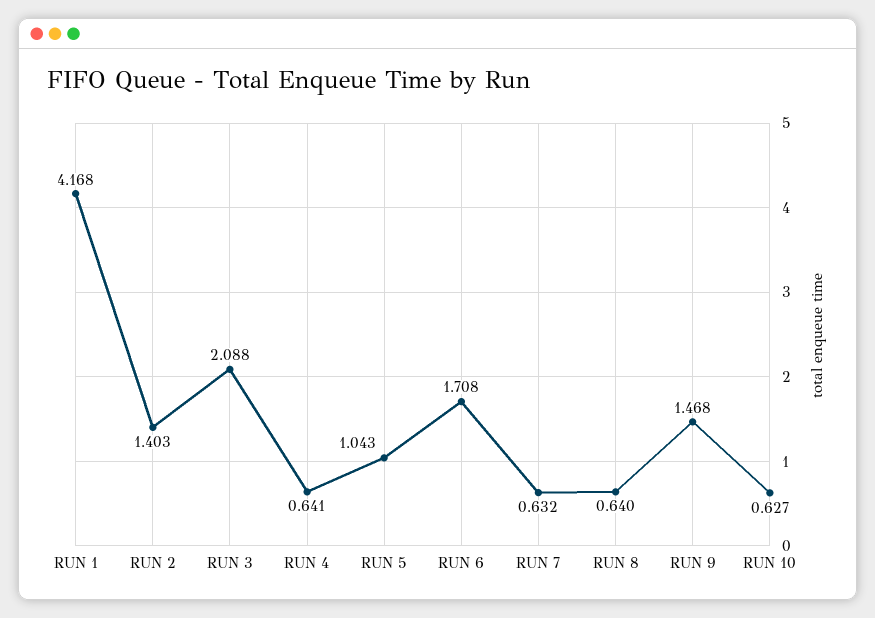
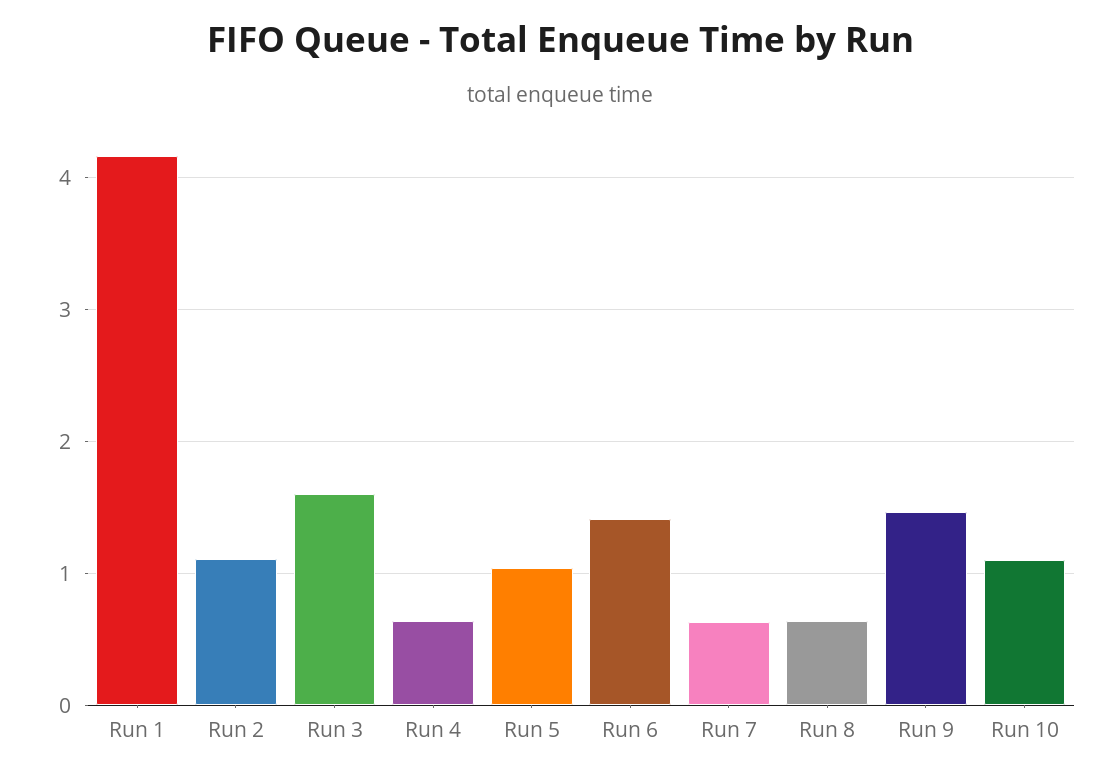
RUN 2: 1.403 -> 1.1
RUN 3: 2.088 -> 1.6
RUN 6: 1.708 -> 1.4
RUN 10: 0.627 -> 1.1

